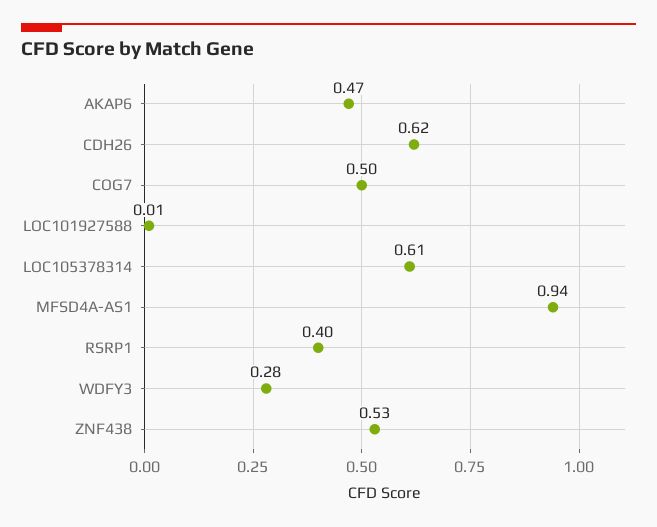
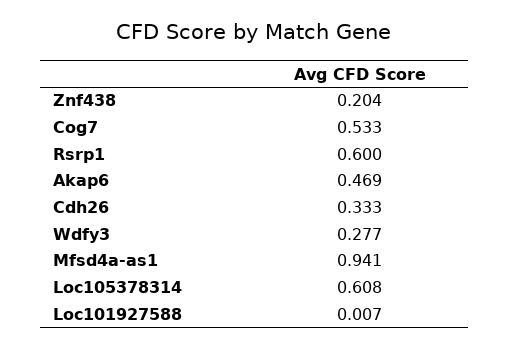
CDH26: 0.62 -> 0.333
COG7: 0.5 -> 0.533
RSRP1: 0.4 -> 0.6
ZNF438: 0.53 -> 0.204

